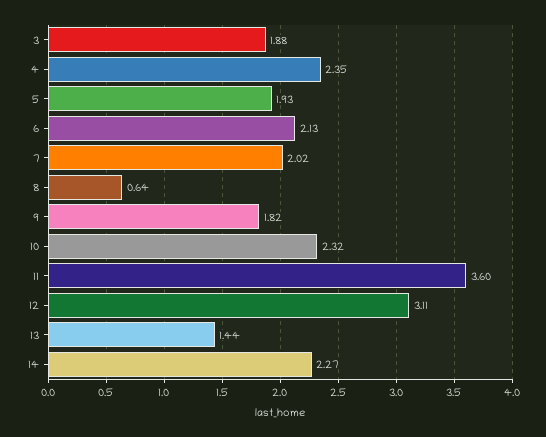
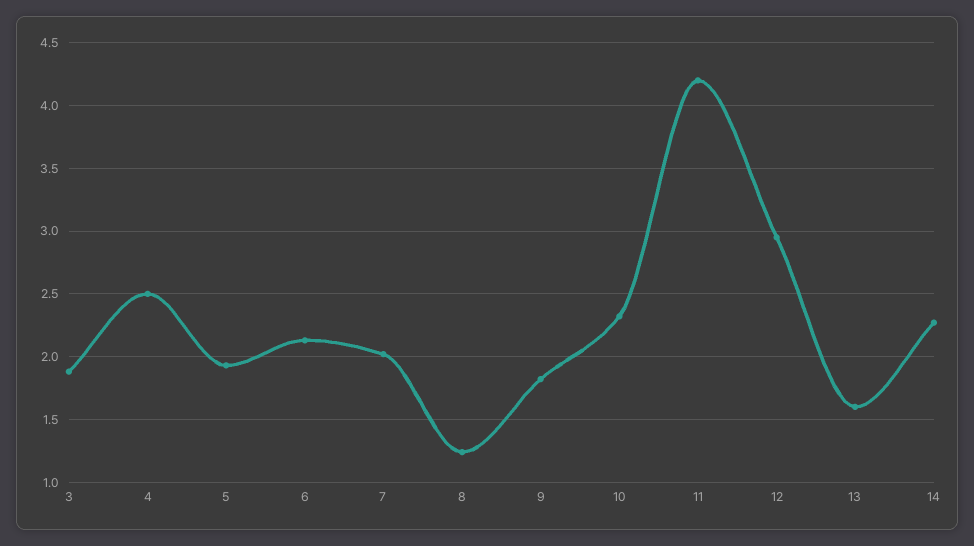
4: 2.35 -> 2.5
8: 0.64 -> 1.25
11: 3.6 -> 4.2
12: 3.11 -> 2.95
13: 1.44 -> 1.6

